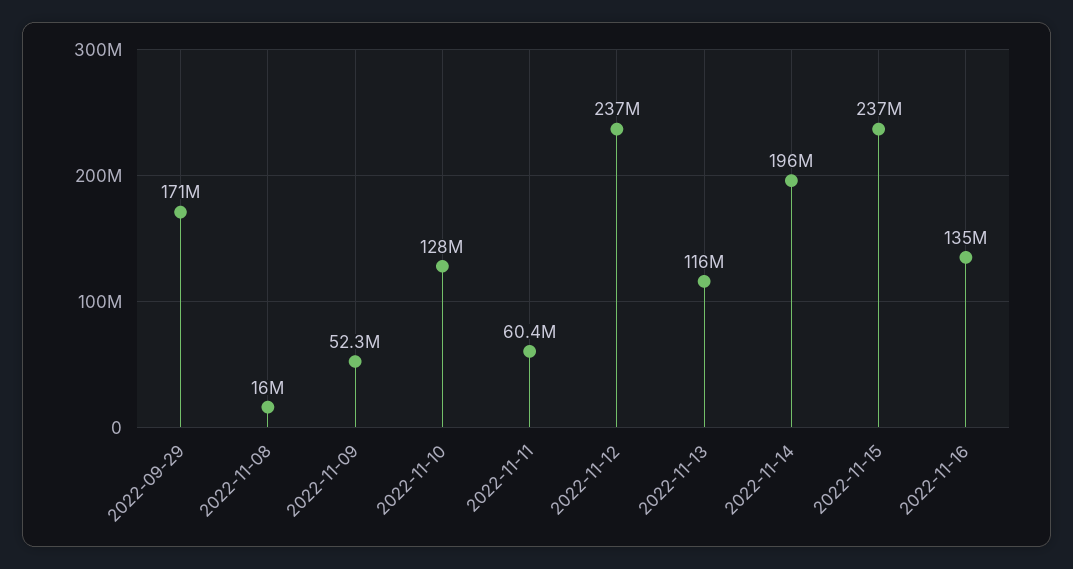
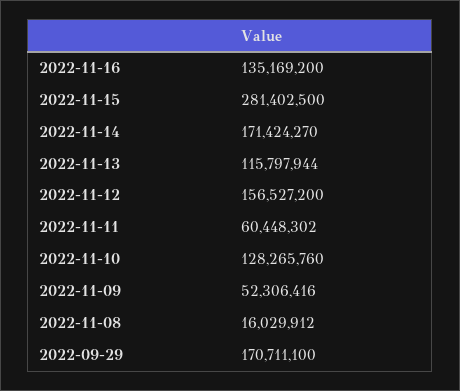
2022-11-12: 237000000 -> 156527200
2022-11-14: 196000000 -> 171424270
2022-11-15: 237000000 -> 281402500

